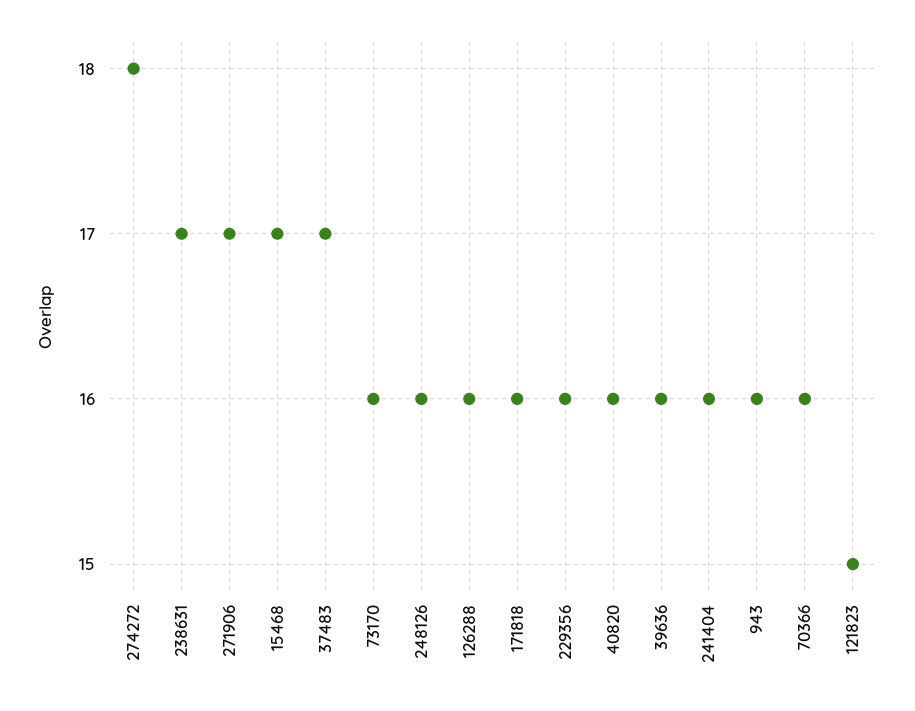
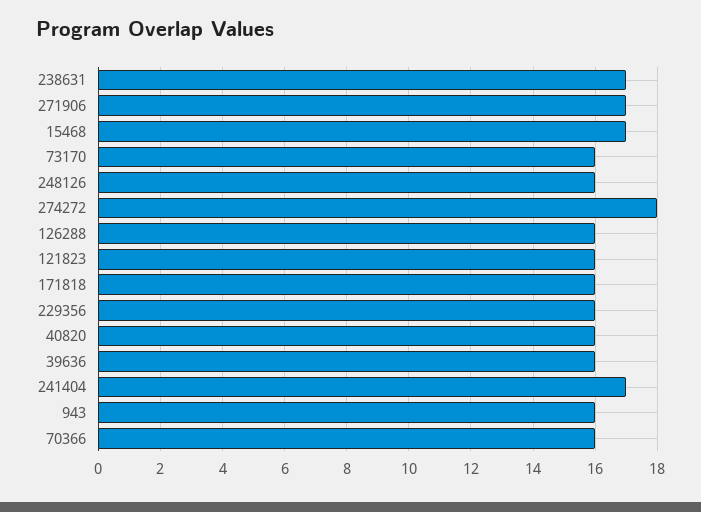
37483: 17 -> none
241404: 16 -> 17
121823: 15 -> 16

